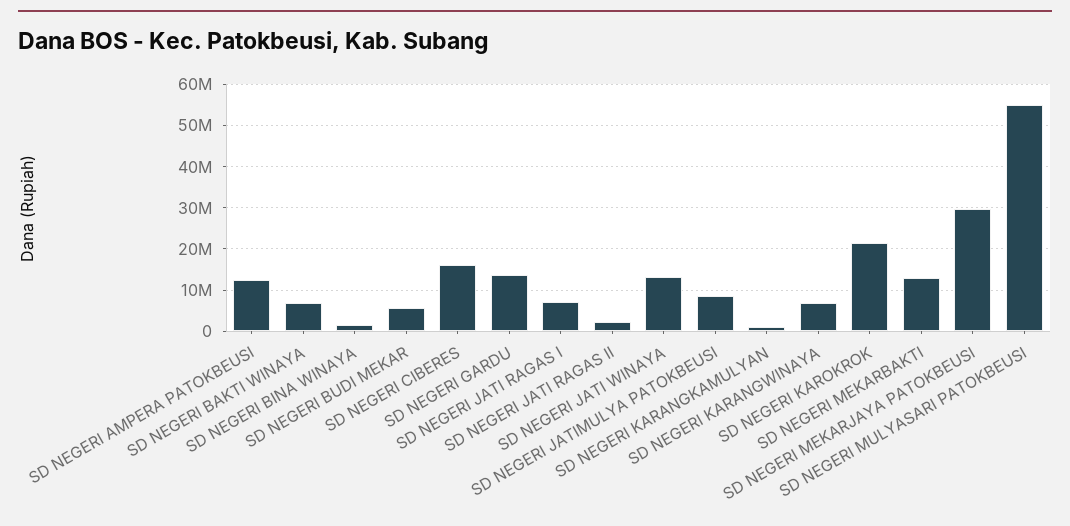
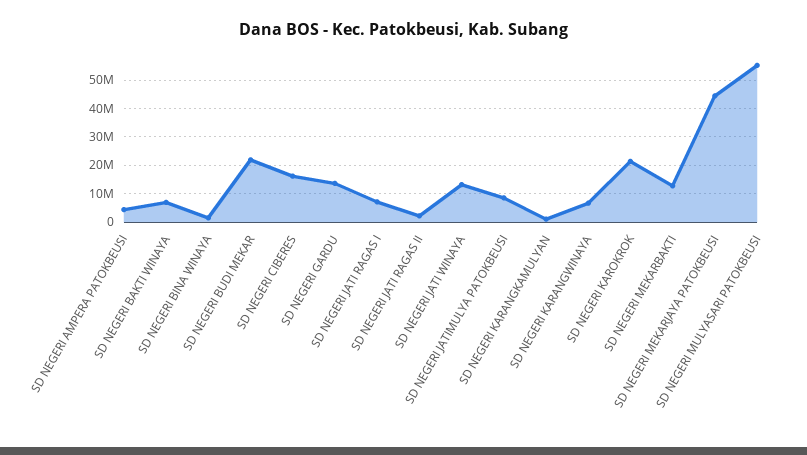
SD NEGERI AMPERA PATOKBEUSI: 12000000 -> 5000000
SD NEGERI BUDI MEKAR: 6000000 -> 22500000
SD NEGERI MEKARJAYA PATOKBEUSI: 30000000 -> 45000000

